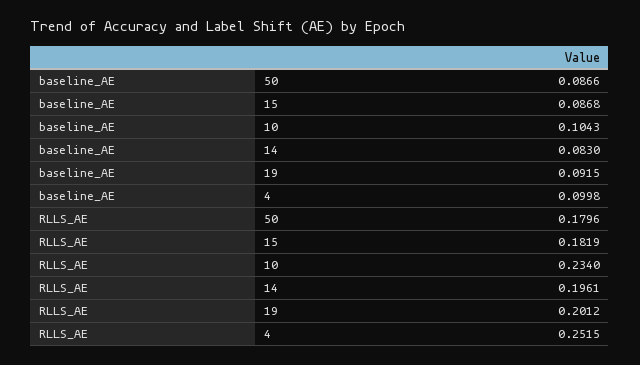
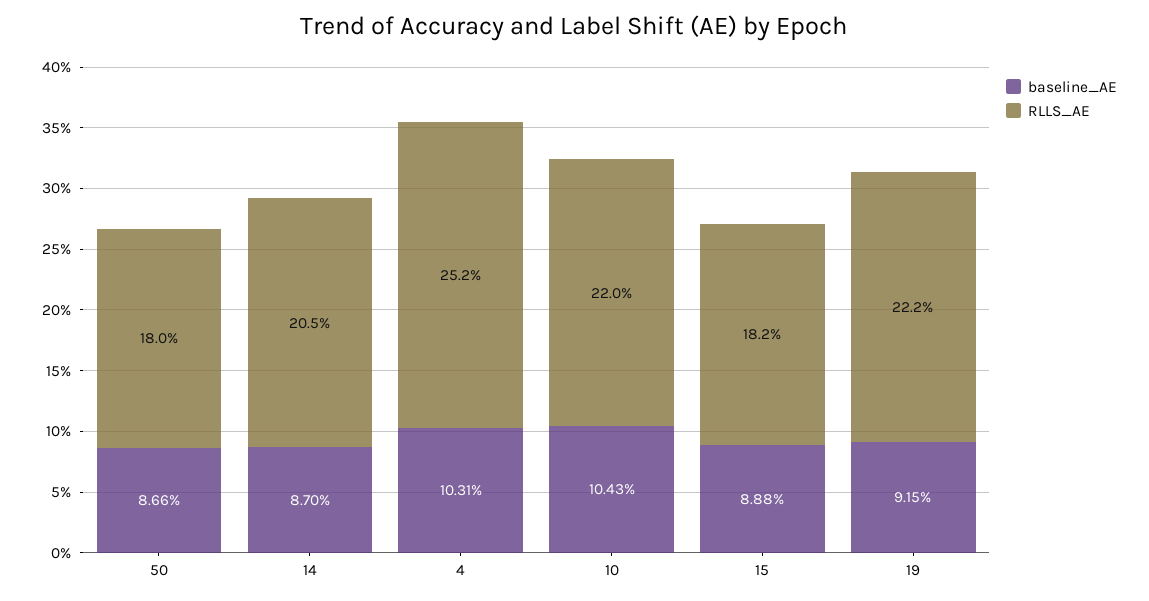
baseline_AE, 15: 0.0868 -> 0.0888
baseline_AE, 14: 0.083 -> 0.087
baseline_AE, 4: 0.0998 -> 0.1031
RLLS_AE, 10: 0.234 -> 0.22
RLLS_AE, 14: 0.1961 -> 0.205
RLLS_AE, 19: 0.2012 -> 0.222

